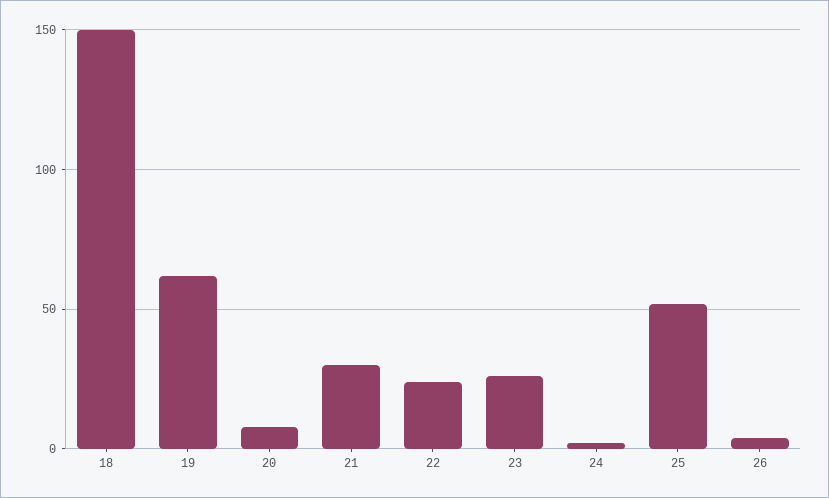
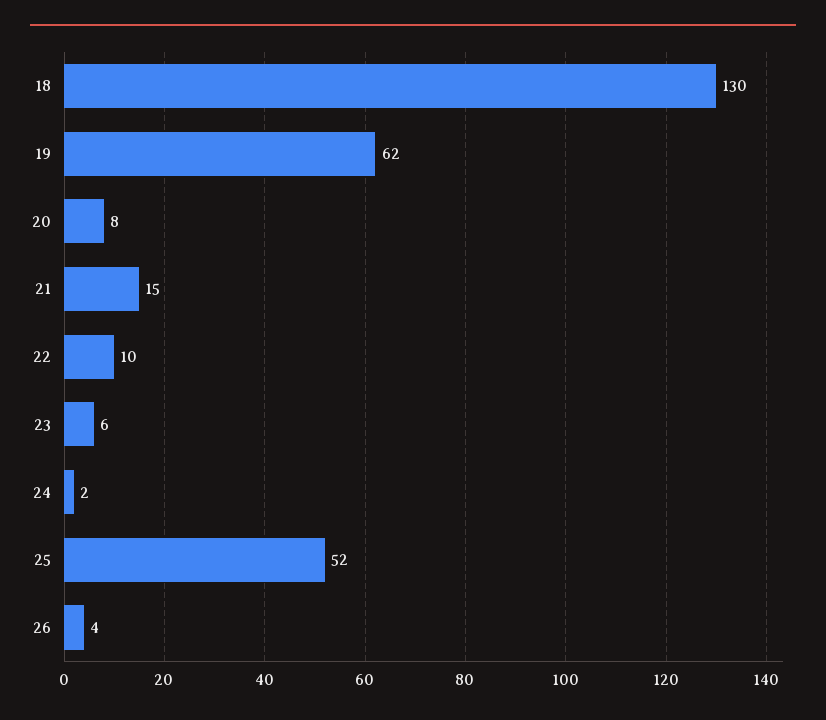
18: 150 -> 130
21: 30 -> 15
22: 25 -> 10
23: 25 -> 6

